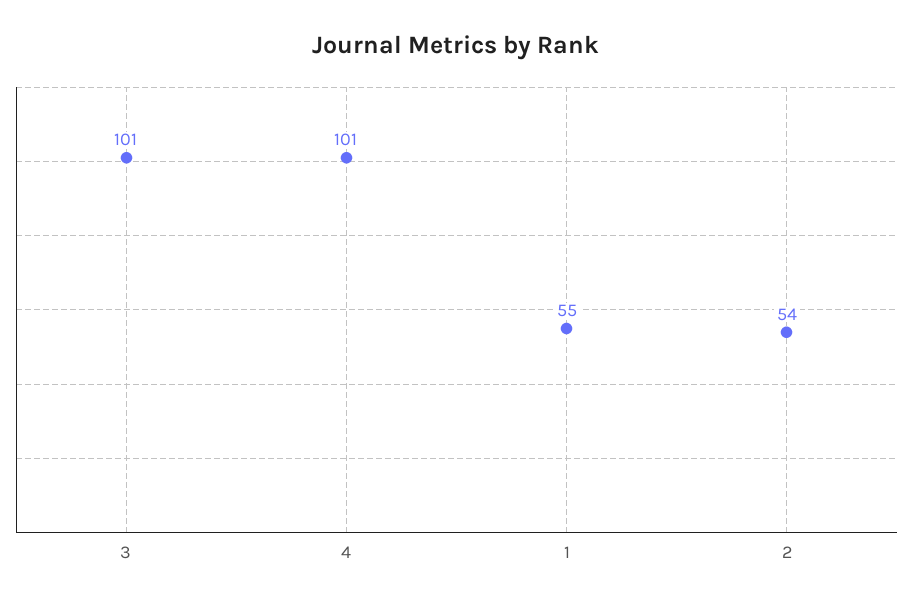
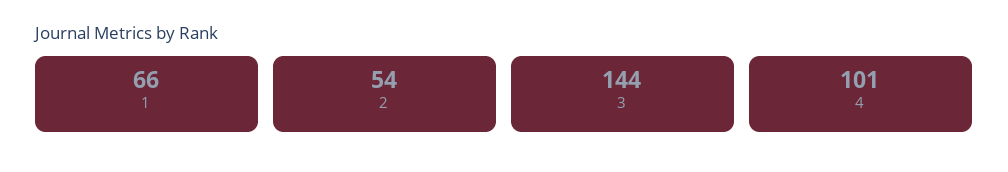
3: 101 -> 144
1: 55 -> 66

